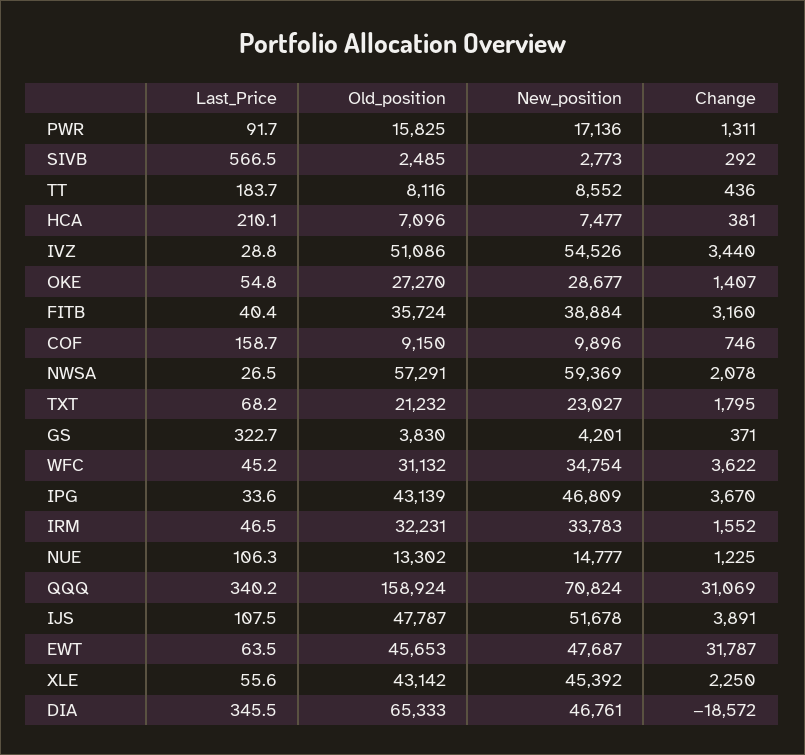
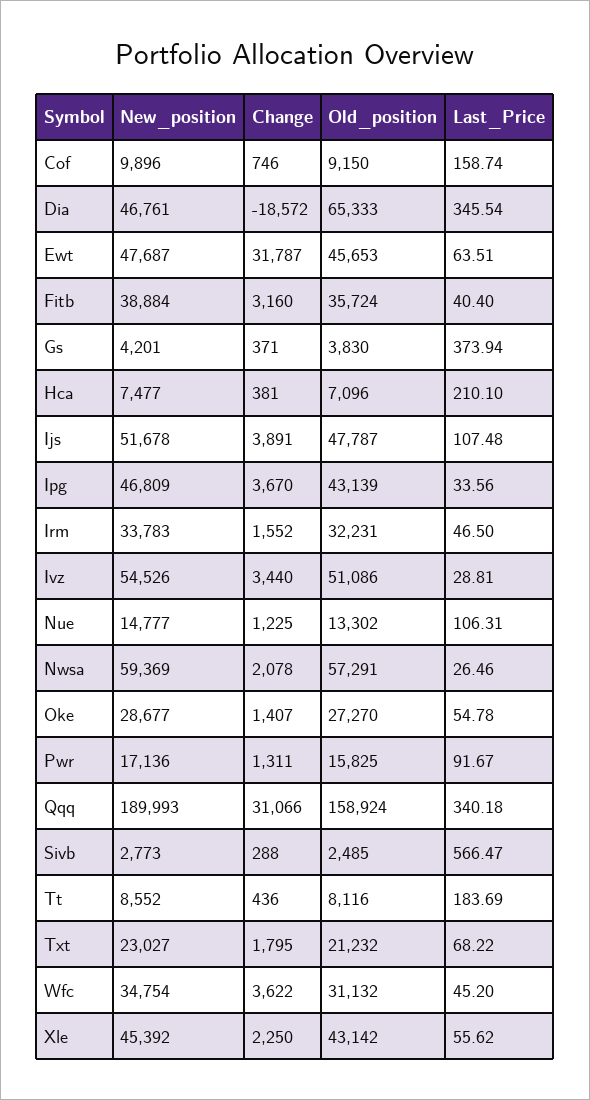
Change, SIVB: 292 -> 288
Last_Price, GS: 322.7 -> 373.94
New_position, QQQ: 70824 -> 189993
Change, QQQ: 31069 -> 31066

